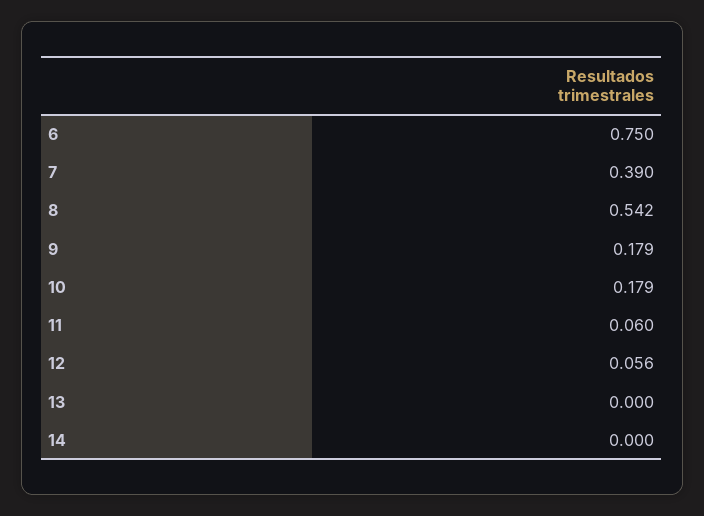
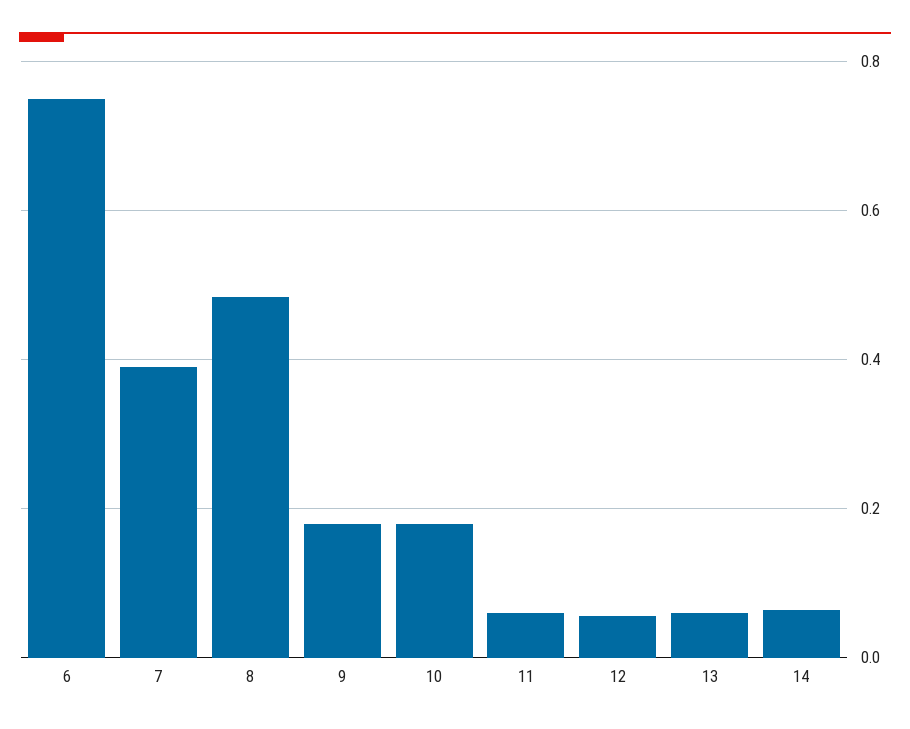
8: 0.542 -> 0.48
13: 0 -> 0.06
14: 0 -> 0.06

